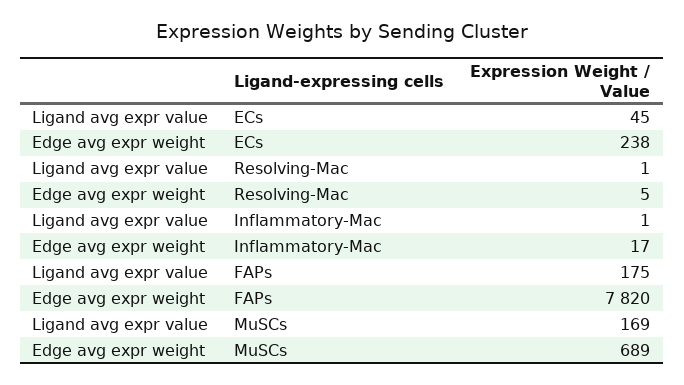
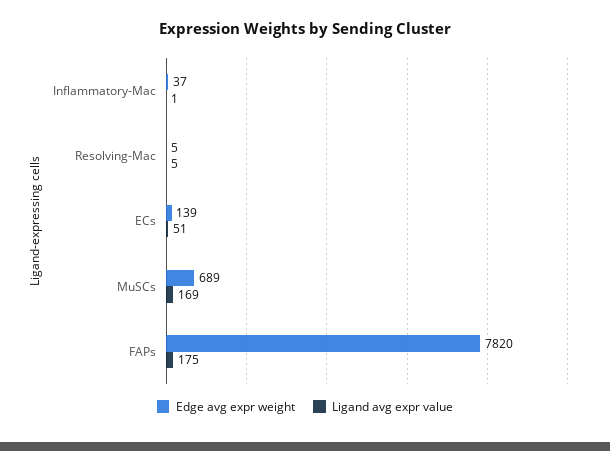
Ligand avg expr value, ECs: 45 -> 51
Edge avg expr weight, ECs: 238 -> 139
Ligand avg expr value, Resolving-Mac: 1 -> 5
Edge avg expr weight, Inflammatory-Mac: 17 -> 37

